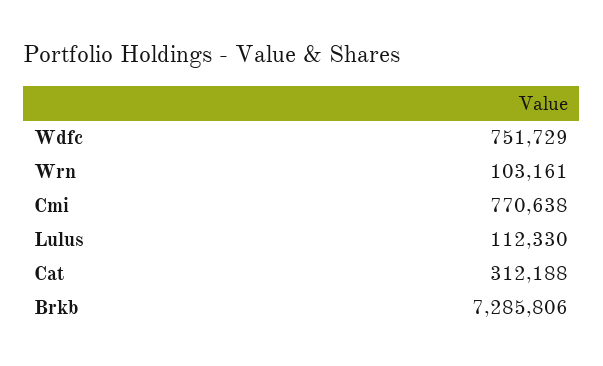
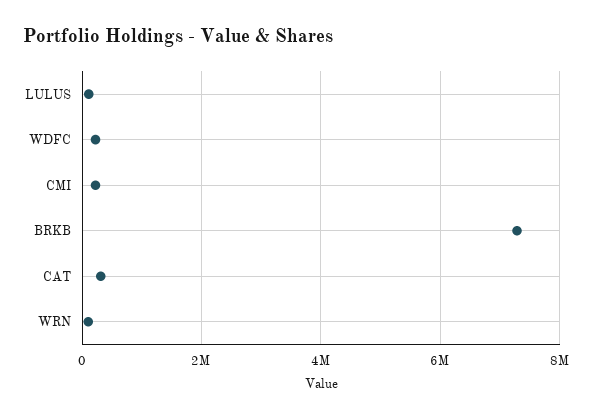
Wdfc: 751729 -> 200000
Cmi: 770638 -> 200000

